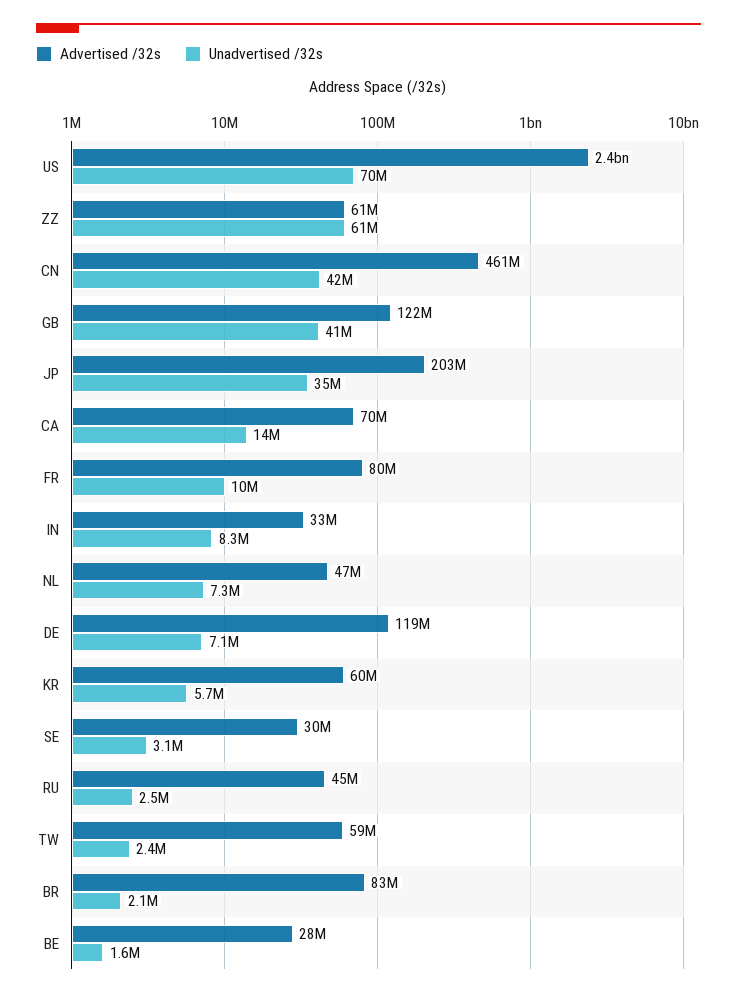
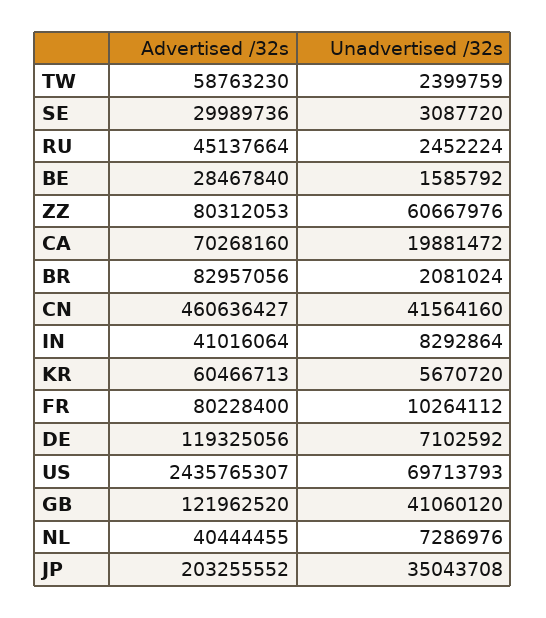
Advertised /32s, ZZ: 61000000 -> 80312053
Unadvertised /32s, CA: 14000000 -> 19881472
Advertised /32s, IN: 33000000 -> 41016064
Advertised /32s, NL: 47000000 -> 40444455

